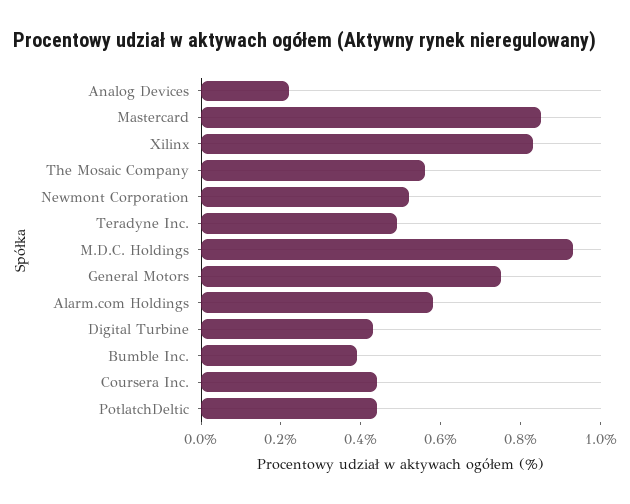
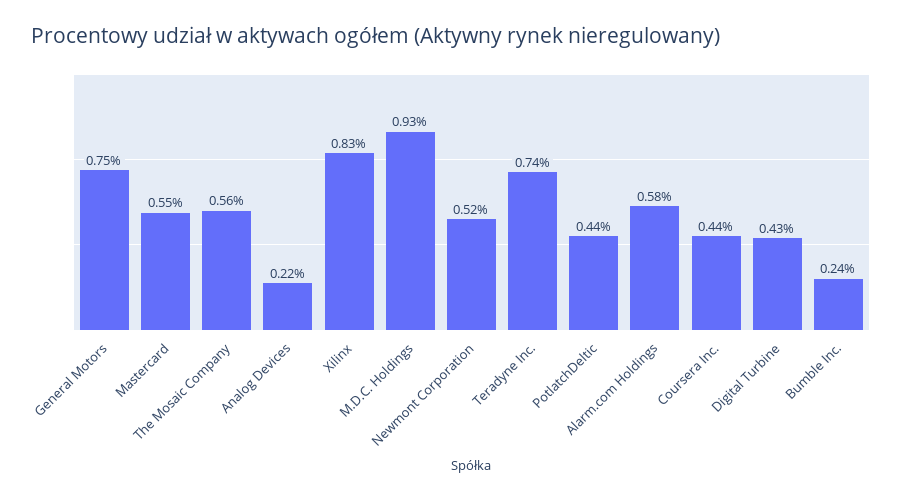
Mastercard: 0.85 -> 0.55
Teradyne Inc.: 0.5 -> 0.74
Bumble Inc.: 0.4 -> 0.24

